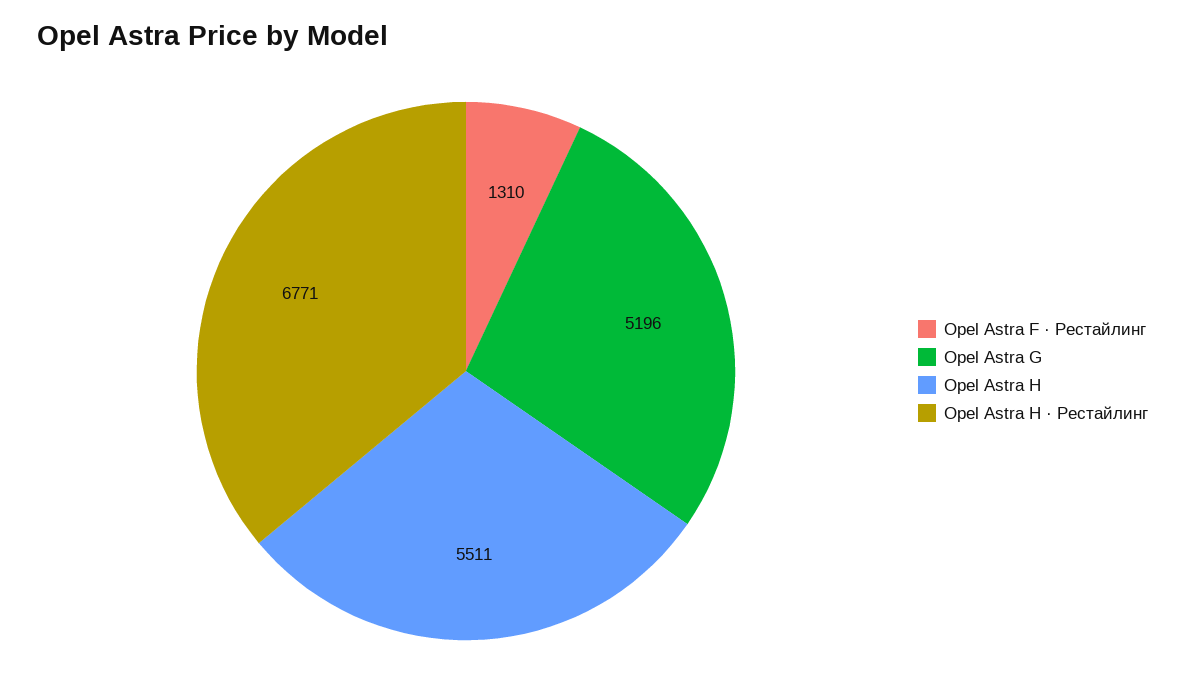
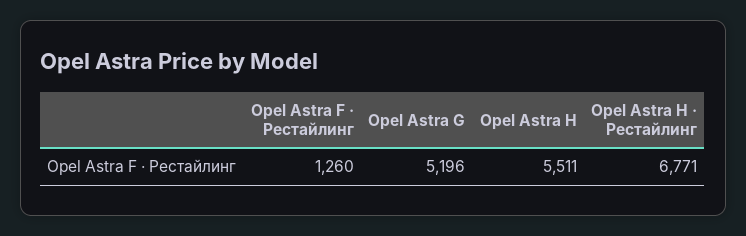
Opel Astra F · Рестайлинг: 1310 -> 1260

